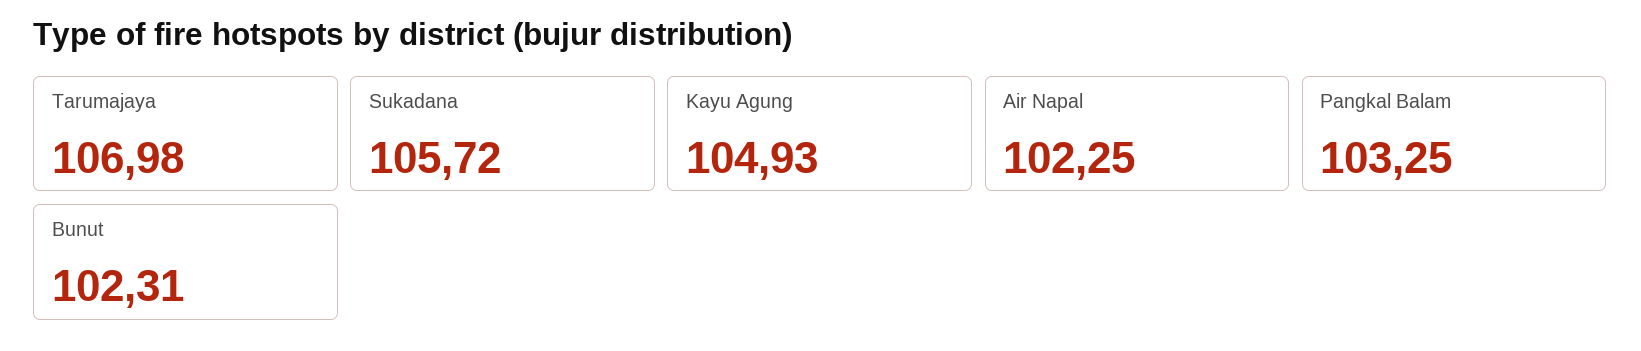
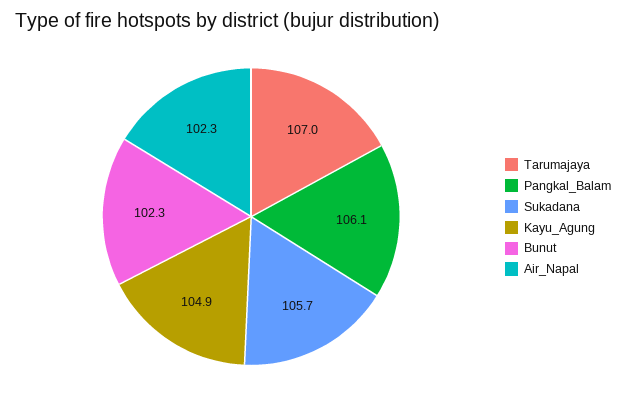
Pangkal Balam: 103.25 -> 106.1

